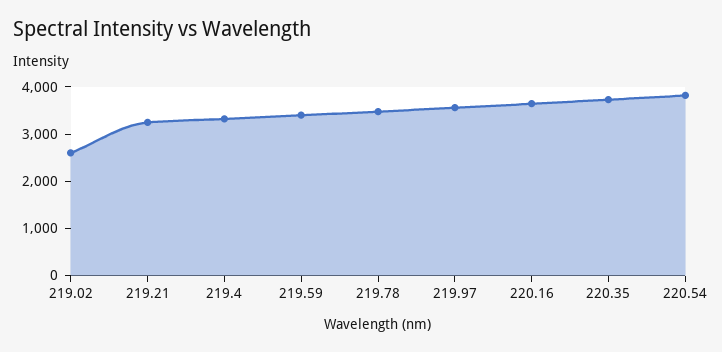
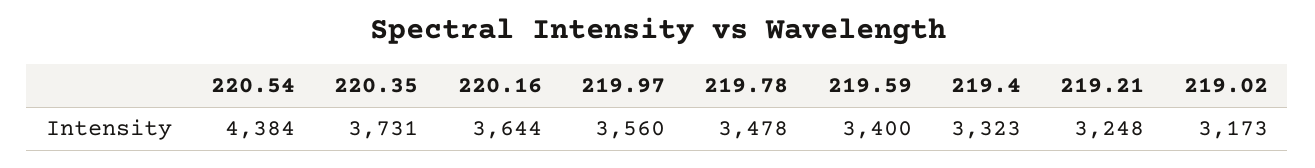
219.02: 2600 -> 3173
220.54: 3800 -> 4384

